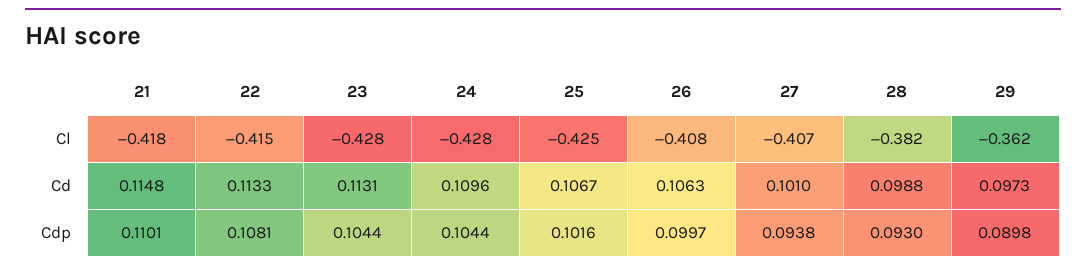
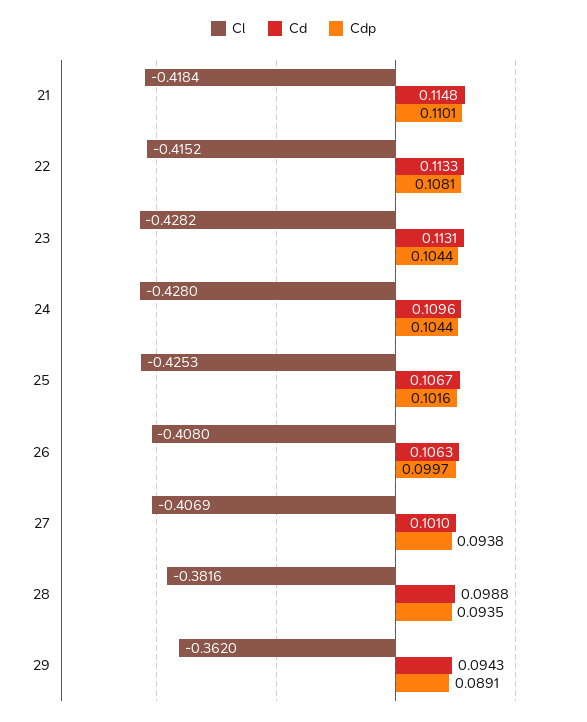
Cd, 29: 0.0973 -> 0.0943
Cdp, 28: 0.093 -> 0.0935
Cdp, 29: 0.0898 -> 0.0891

